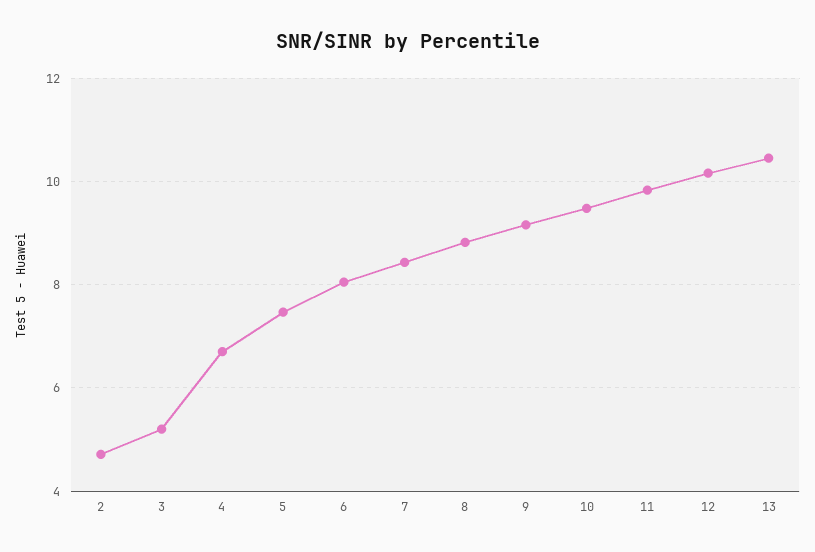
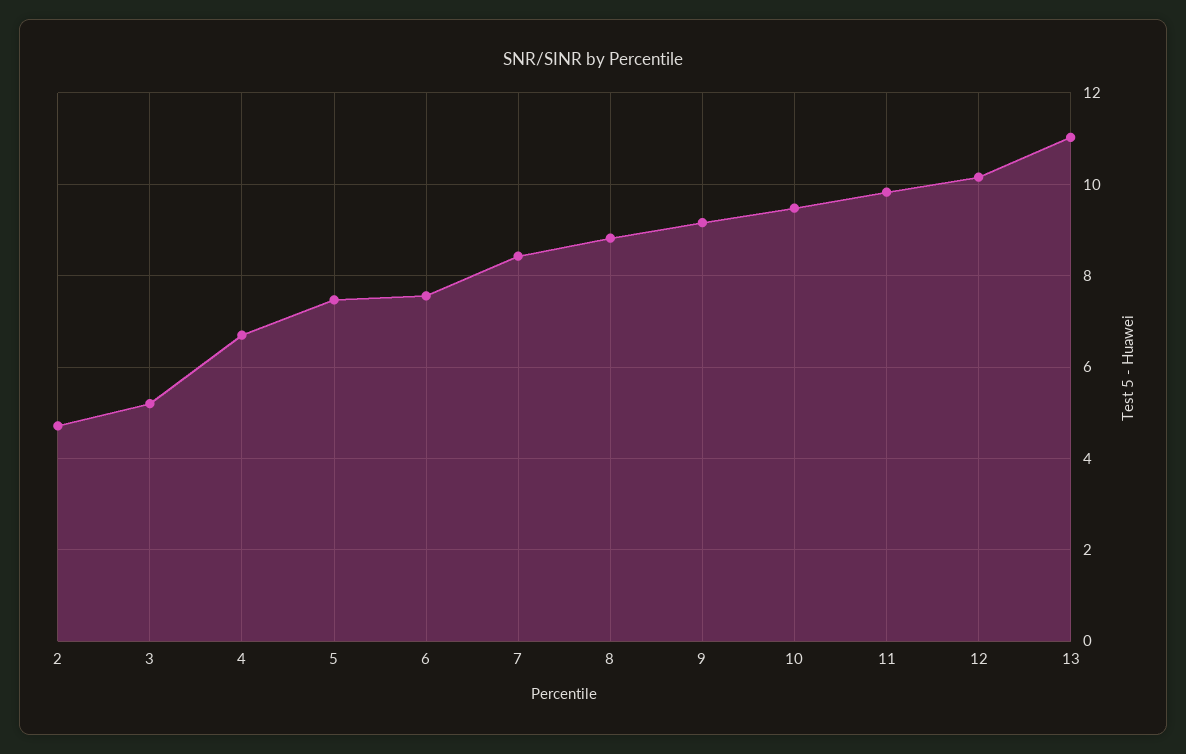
6: 8 -> 7.6
13: 10.4 -> 11

